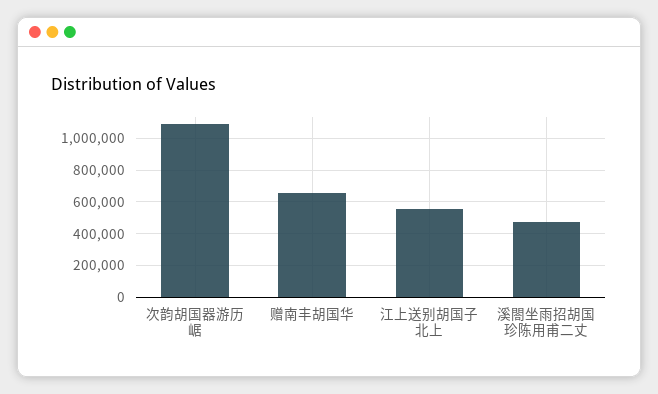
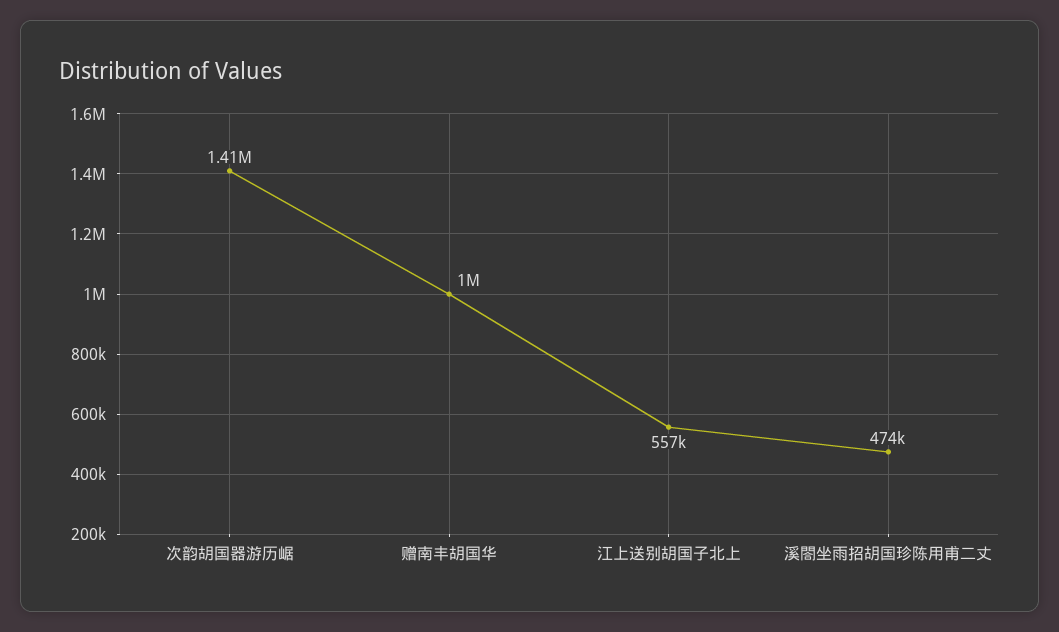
次韵胡国器游历崌: 1100000 -> 1410000
赠南丰胡国华: 650000 -> 1000000

